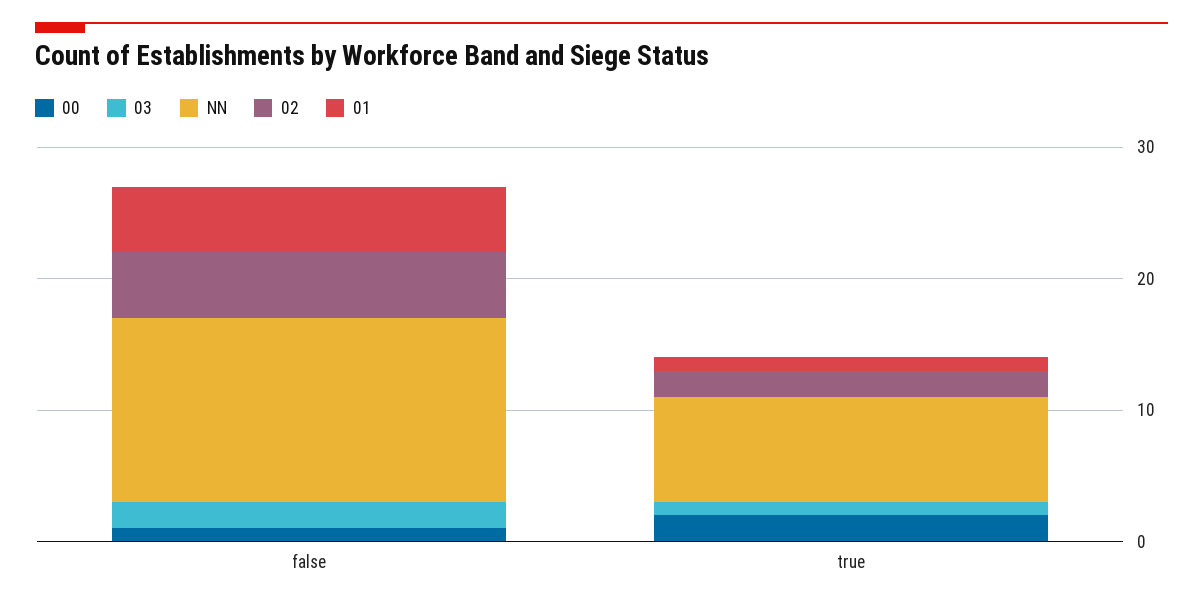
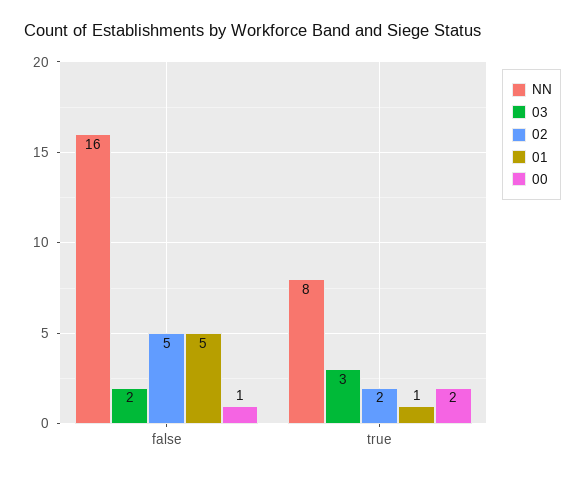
NN, false: 14 -> 16
03, true: 1 -> 3

